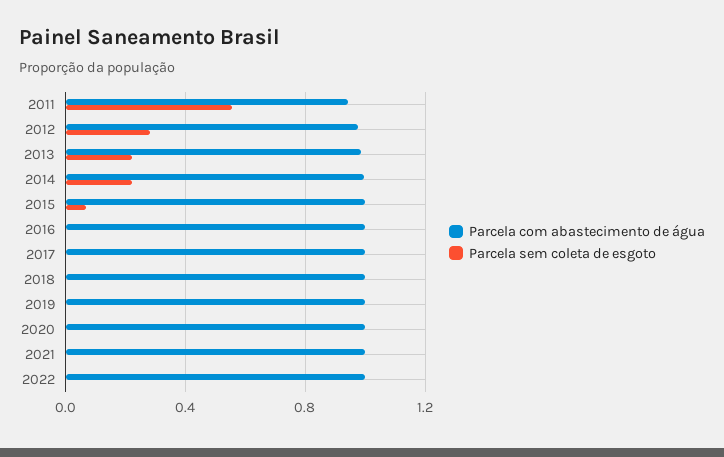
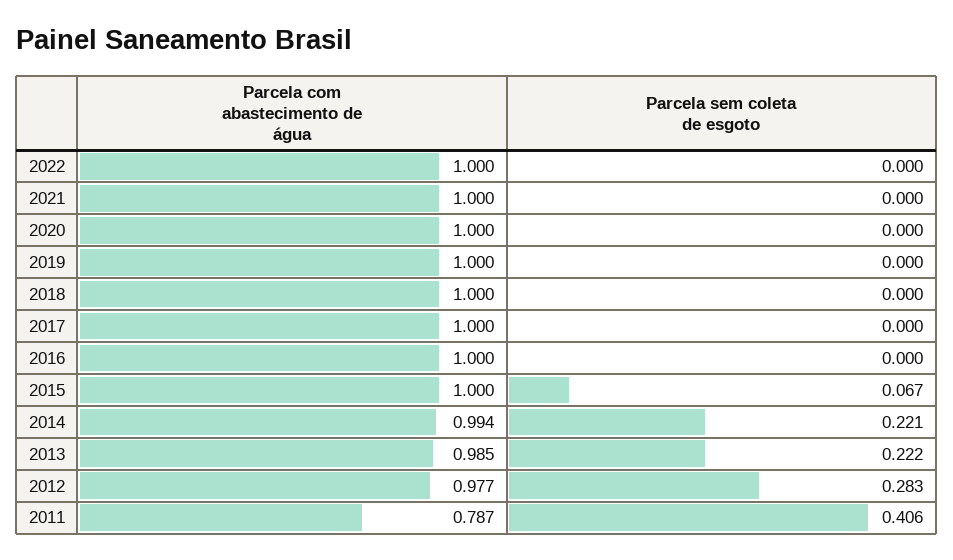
Parcela com abastecimento de água, 2011: 0.95 -> 0.787
Parcela sem coleta de esgoto, 2011: 0.55 -> 0.406

